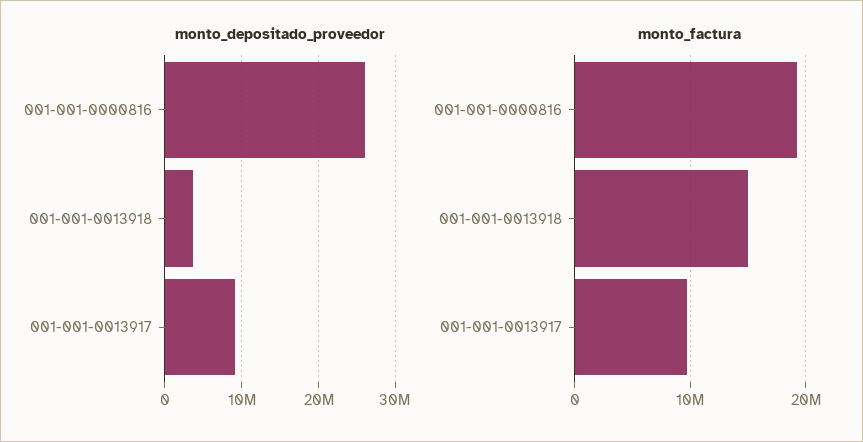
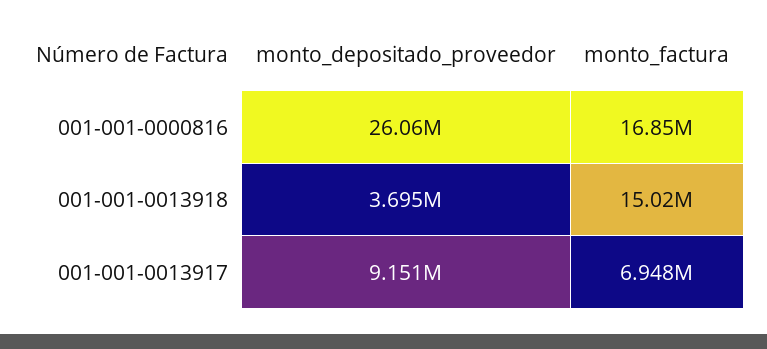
monto_factura, 001-001-0000816: 19000000 -> 16850000
monto_factura, 001-001-0013917: 10000000 -> 6948000

